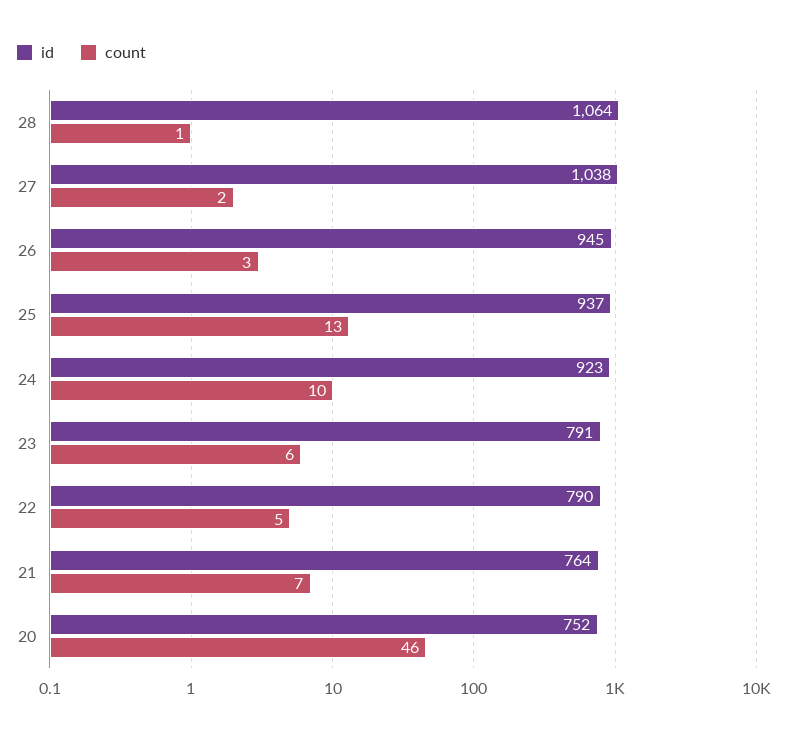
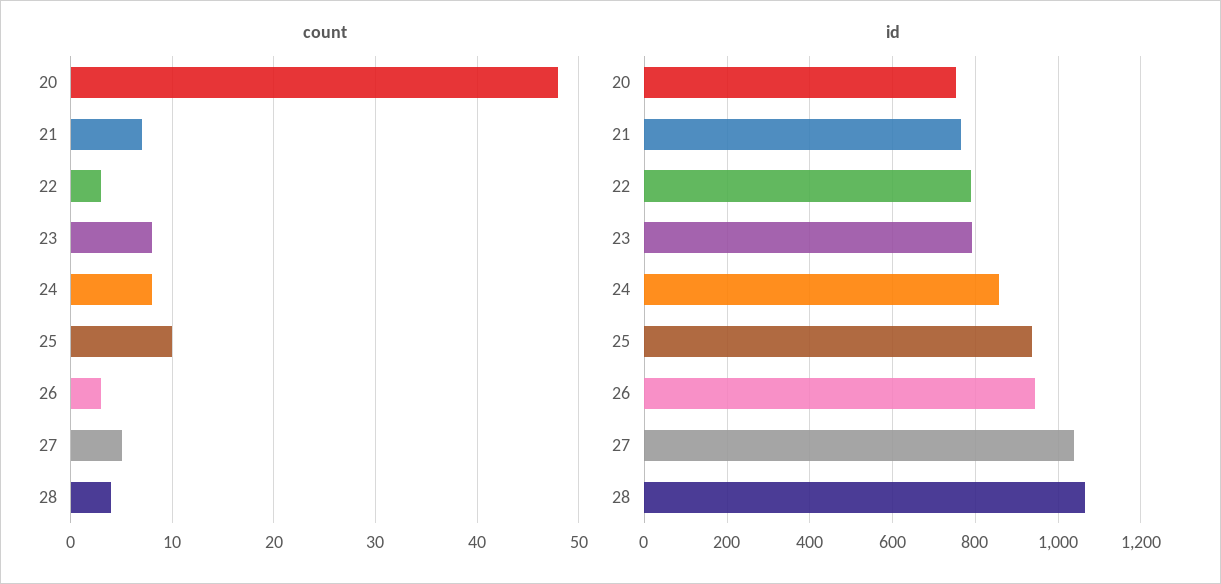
count, 28: 1 -> 4
count, 27: 2 -> 5
count, 25: 13 -> 10
id, 24: 923 -> 860
count, 24: 10 -> 8
count, 23: 6 -> 8
count, 22: 5 -> 3
count, 20: 46 -> 48

